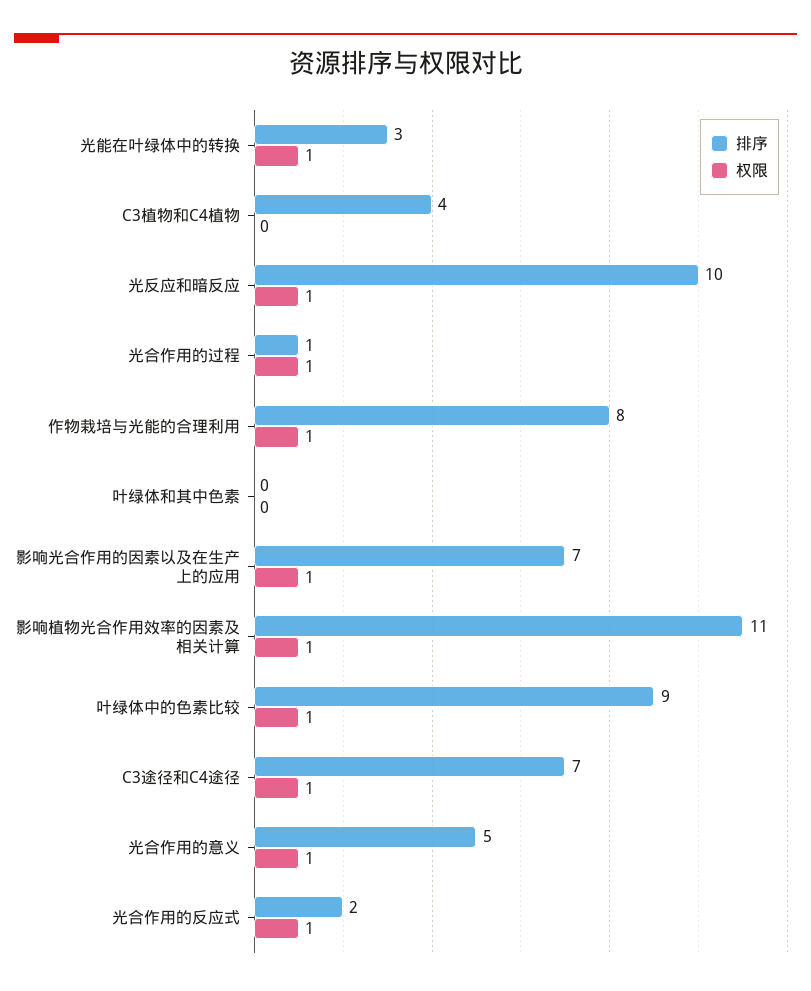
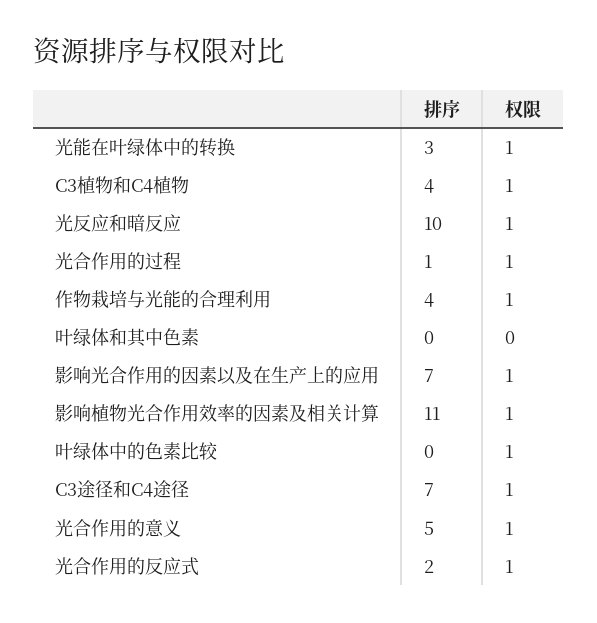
权限, C3植物和C4植物: 0 -> 1
排序, 作物栽培与光能的合理利用: 8 -> 4
排序, 叶绿体中的色素比较: 9 -> 0

